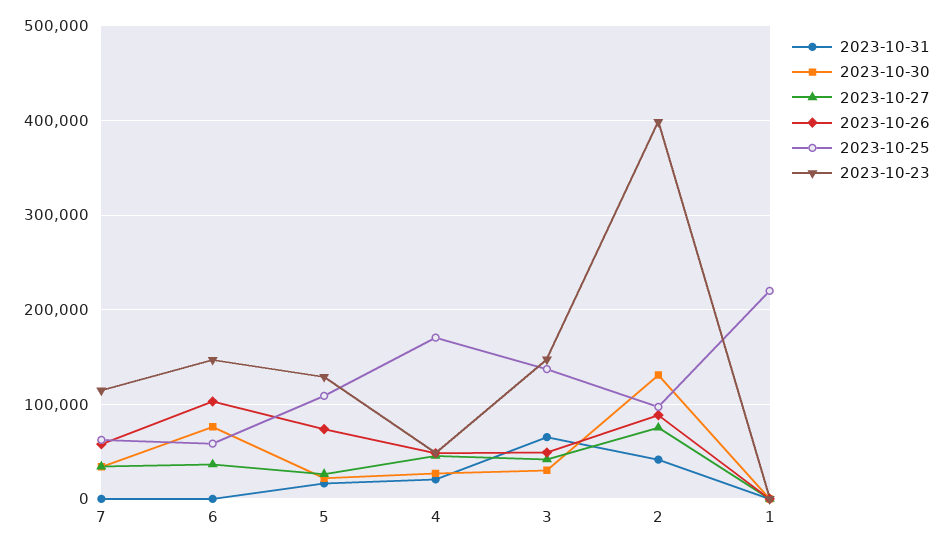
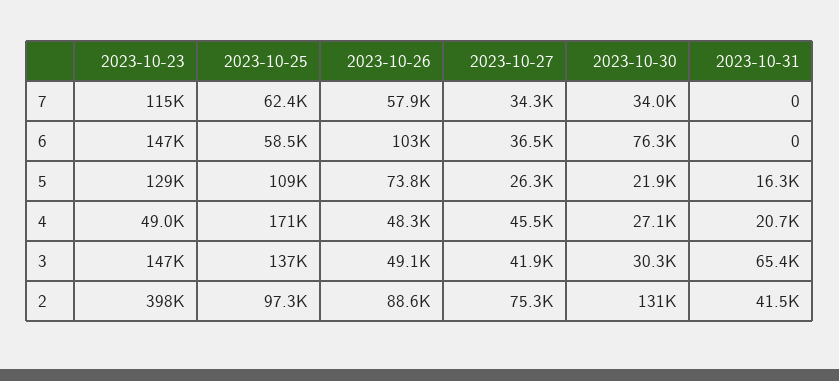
2023-10-31, 1: 0 -> none
2023-10-30, 1: 0 -> none
2023-10-27, 1: 0 -> none
2023-10-26, 1: 0 -> none
2023-10-25, 1: 220000 -> none
2023-10-23, 1: 0 -> none

